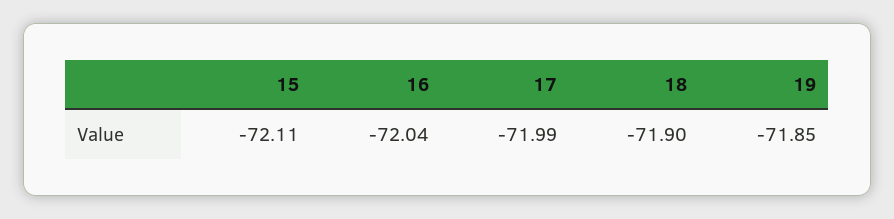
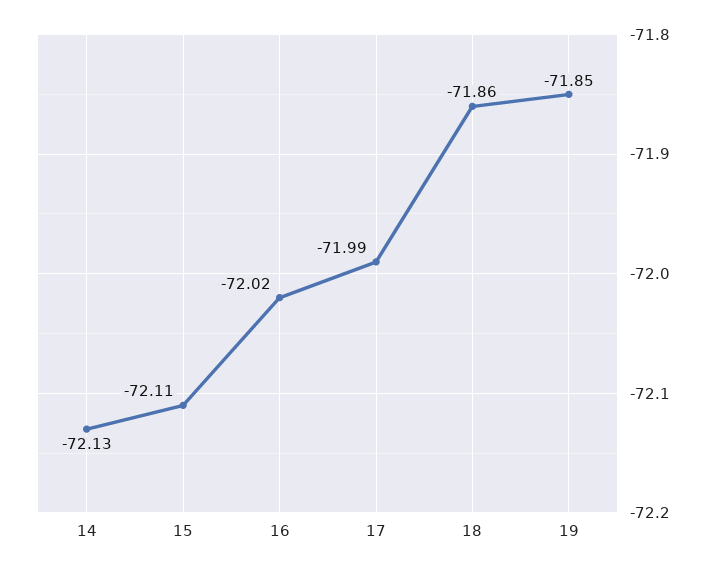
16: -72.04 -> -72.02
18: -71.9 -> -71.86
14: none -> -72.13

